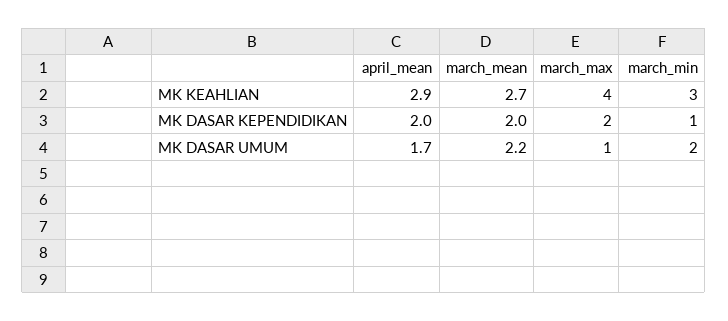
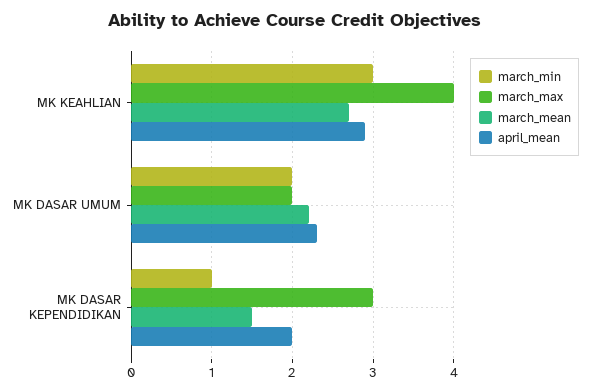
march_mean, MK DASAR KEPENDIDIKAN: 2 -> 1.5
march_max, MK DASAR KEPENDIDIKAN: 2 -> 3
april_mean, MK DASAR UMUM: 1.7 -> 2.3
march_max, MK DASAR UMUM: 1 -> 2

